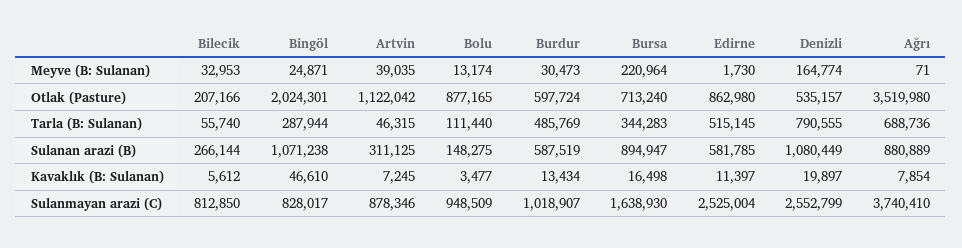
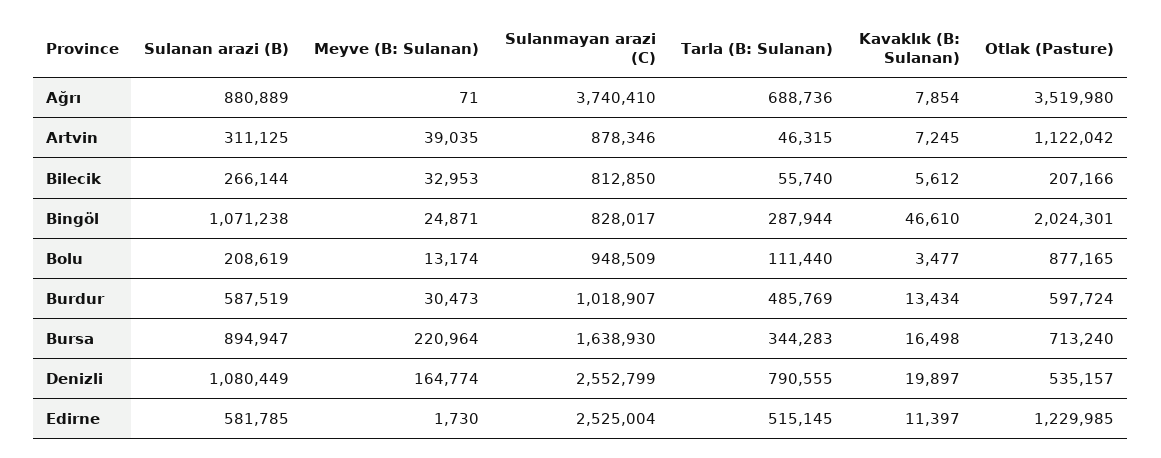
Edirne, Otlak (Pasture): 862980 -> 1229985
Bolu, Sulanan arazi (B): 148275 -> 208619

